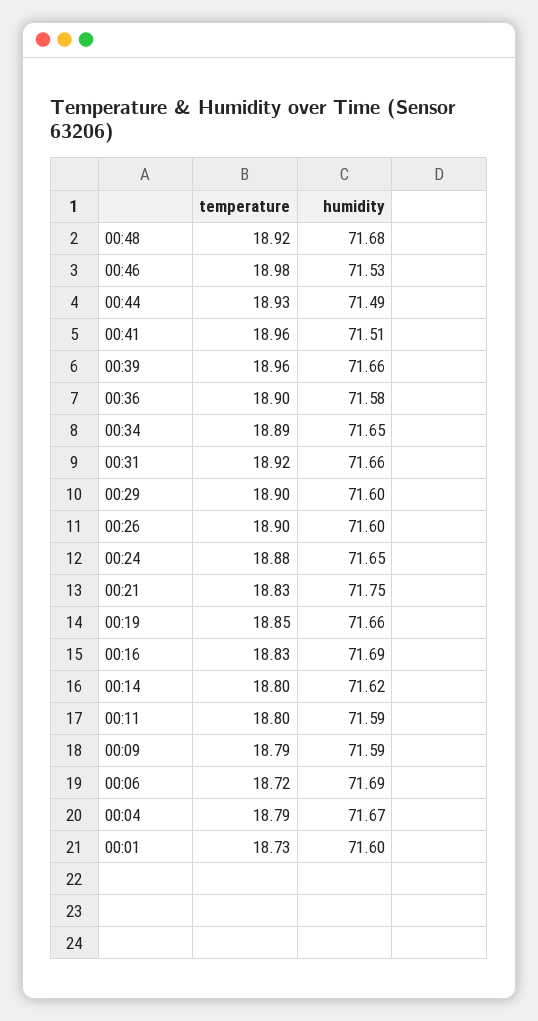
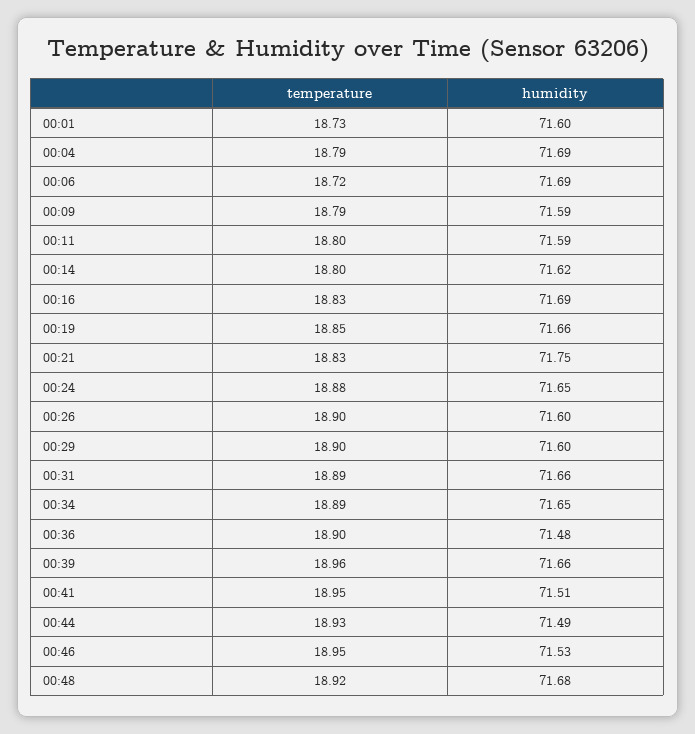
temperature, 00:46: 18.98 -> 18.95
temperature, 00:41: 18.96 -> 18.95
humidity, 00:36: 71.58 -> 71.48
temperature, 00:31: 18.92 -> 18.89
humidity, 00:04: 71.67 -> 71.69

